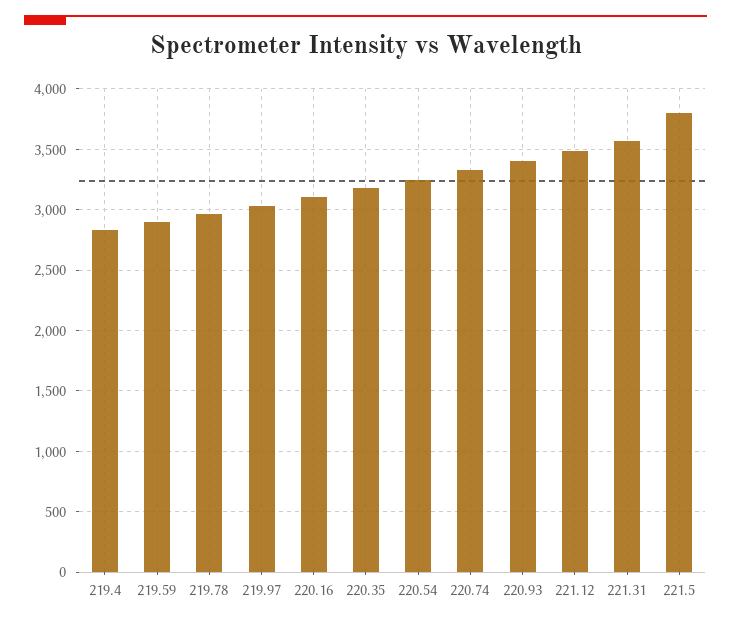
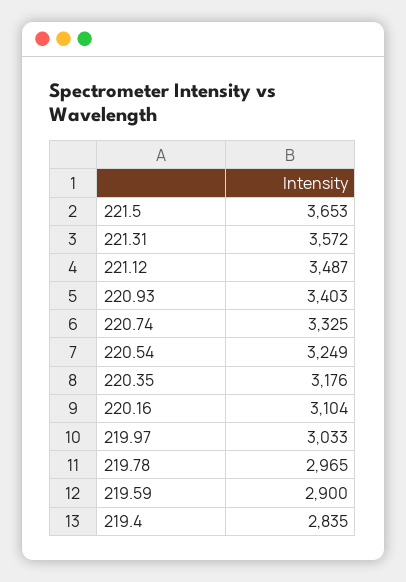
221.5: 3800 -> 3653

